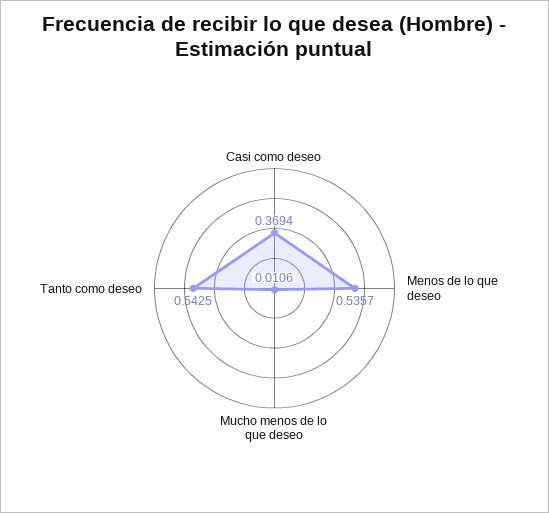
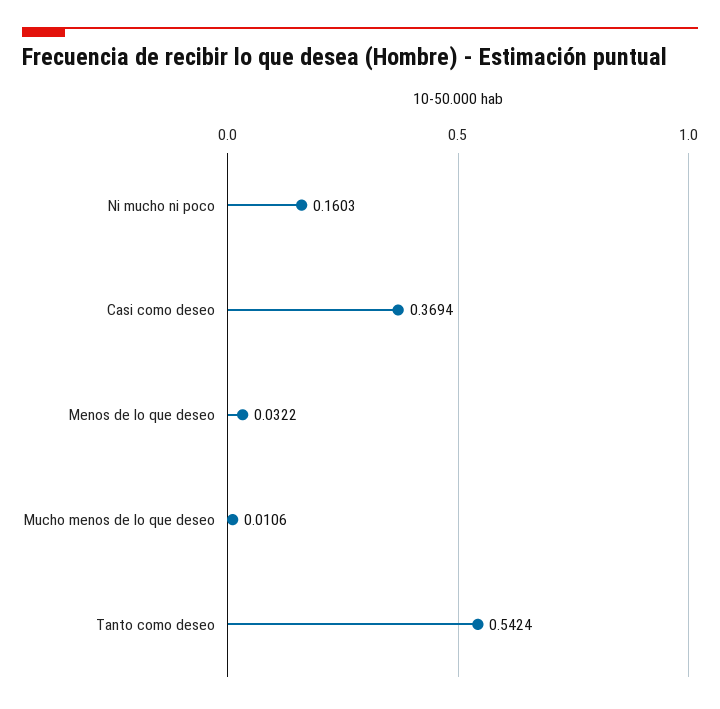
Menos de lo que deseo: 0.5357 -> 0.0322
Tanto como deseo: 0.5425 -> 0.5424
Ni mucho ni poco: none -> 0.1603

